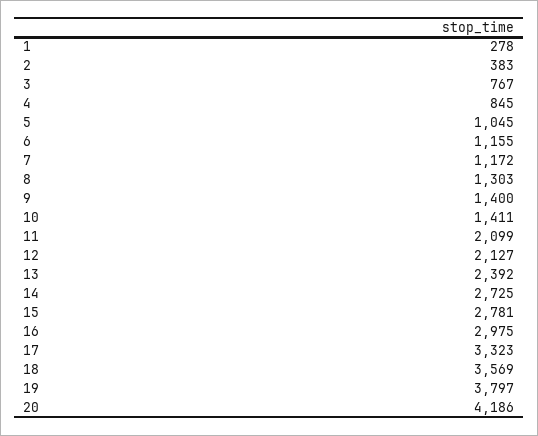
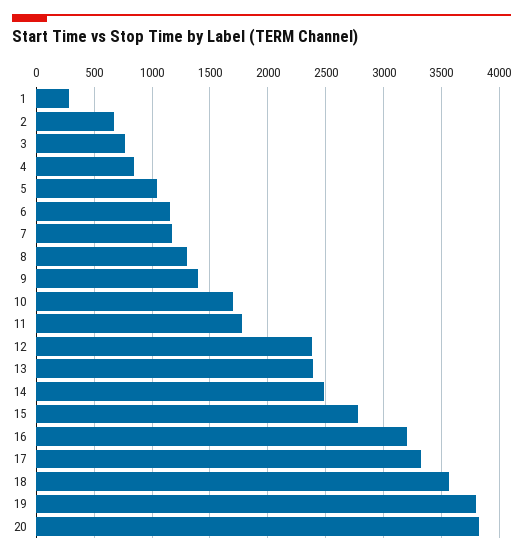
2: 383 -> 700
10: 1411 -> 1700
11: 2099 -> 1800
12: 2127 -> 2400
14: 2725 -> 2500
16: 2975 -> 3200
20: 4186 -> 3800

